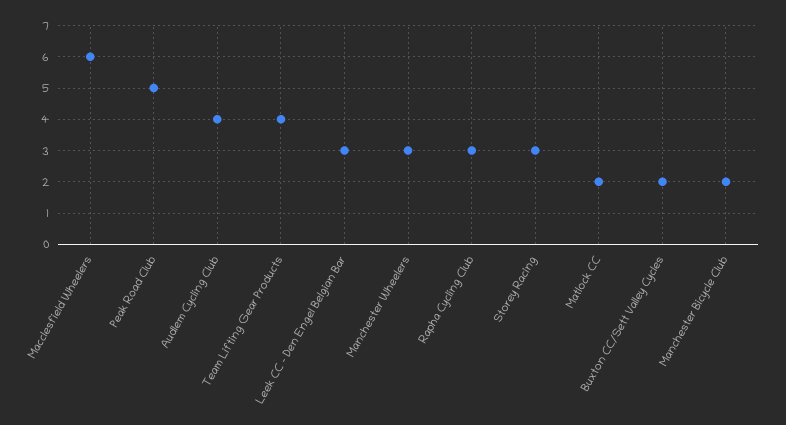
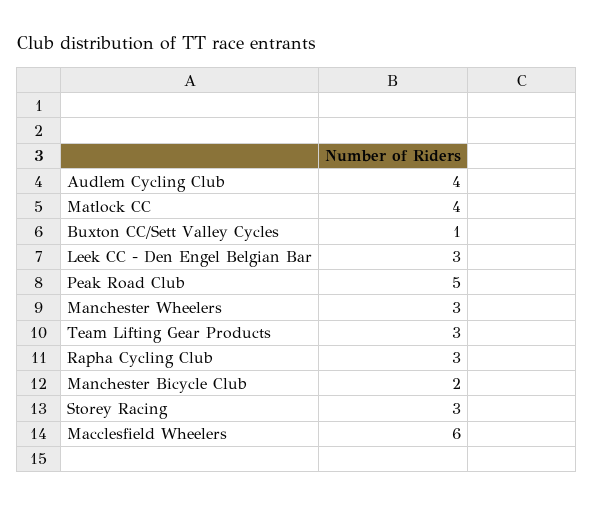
Team Lifting Gear Products: 4 -> 3
Matlock CC: 2 -> 4
Buxton CC/Sett Valley Cycles: 2 -> 1

